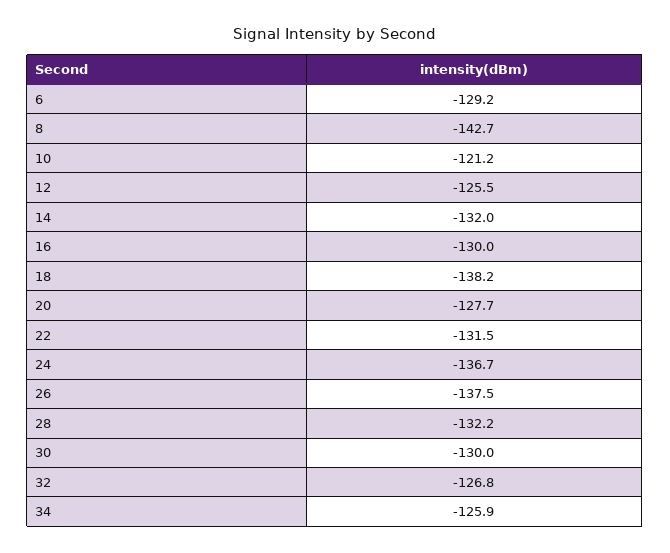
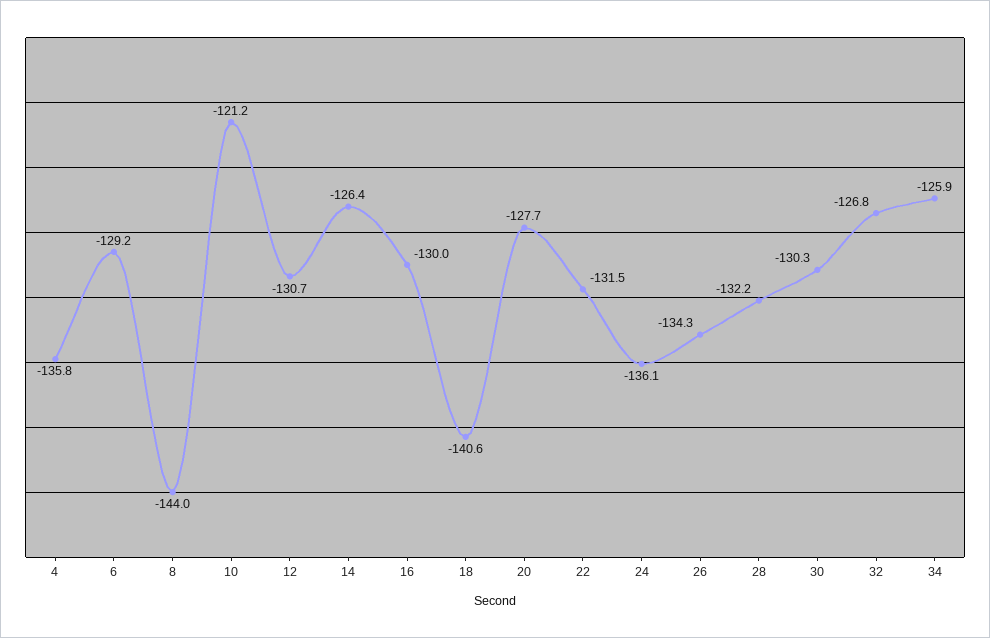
8: -142.7 -> -144
12: -125.5 -> -130.7
14: -132 -> -126.4
18: -138.2 -> -140.6
24: -136.7 -> -136.1
26: -137.5 -> -134.3
30: -130 -> -130.3
4: none -> -135.8

